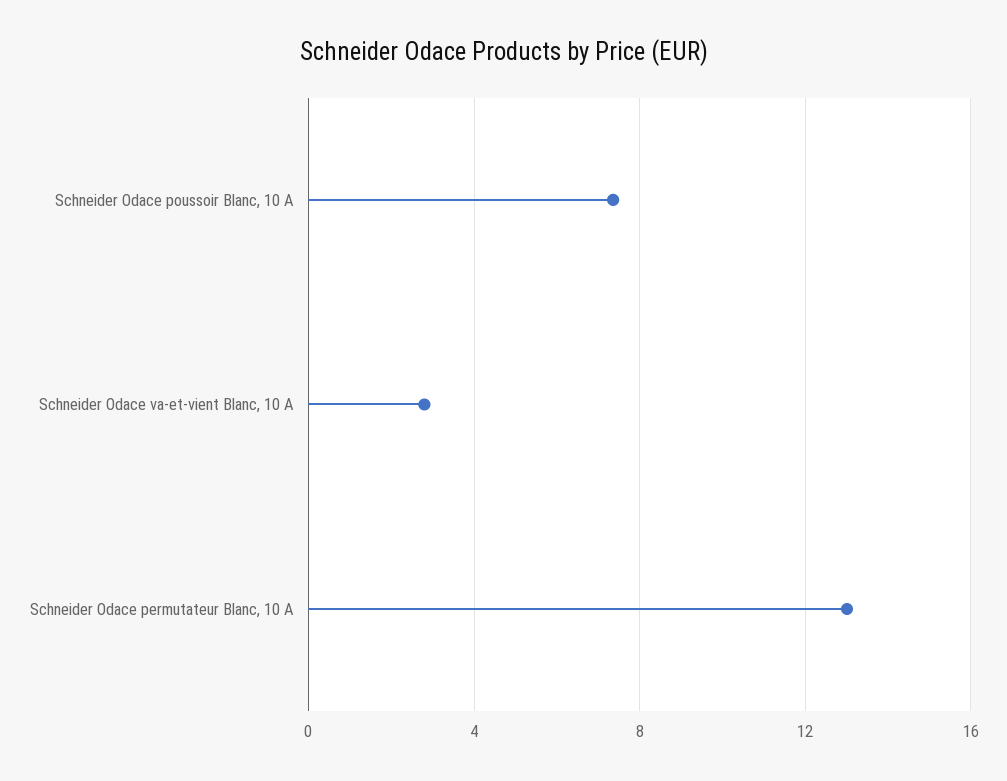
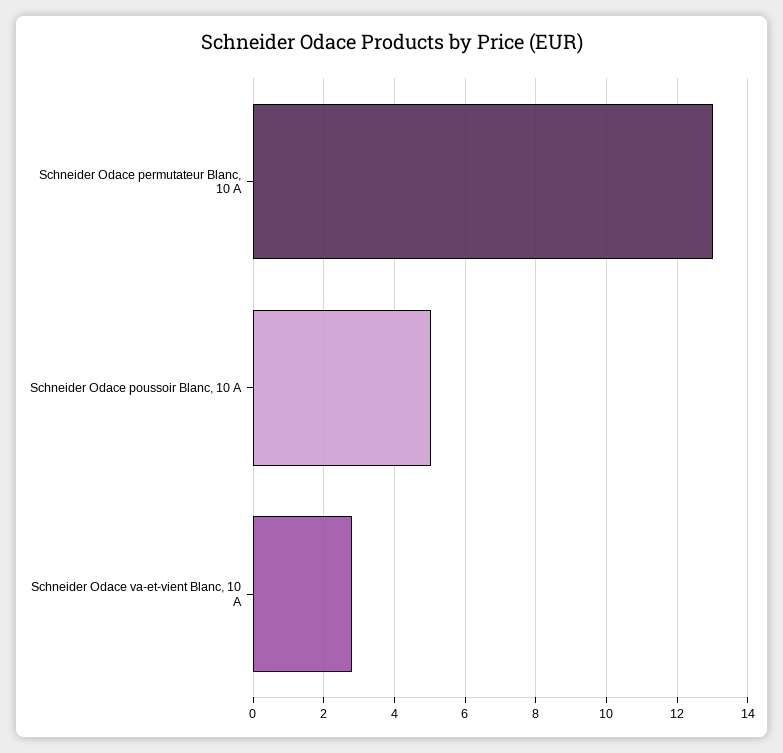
Schneider Odace poussoir Blanc, 10 A: 7.5 -> 5

